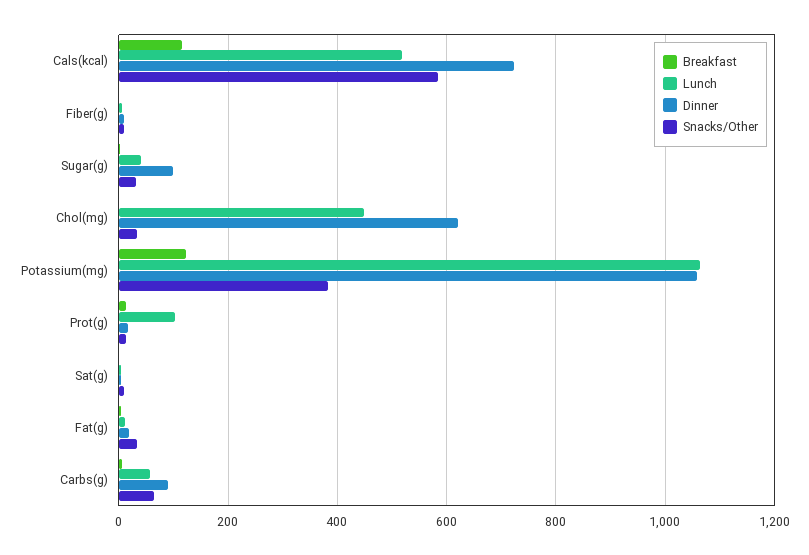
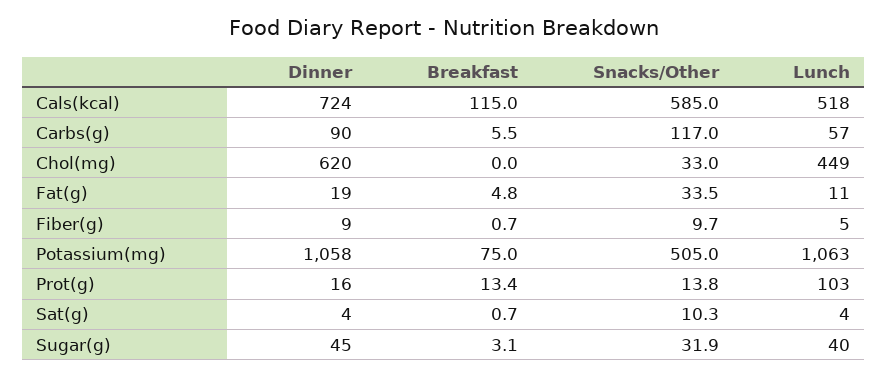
Dinner, Sugar(g): 100 -> 45
Breakfast, Potassium(mg): 120 -> 75
Snacks/Other, Potassium(mg): 380 -> 505
Snacks/Other, Carbs(g): 60 -> 117

